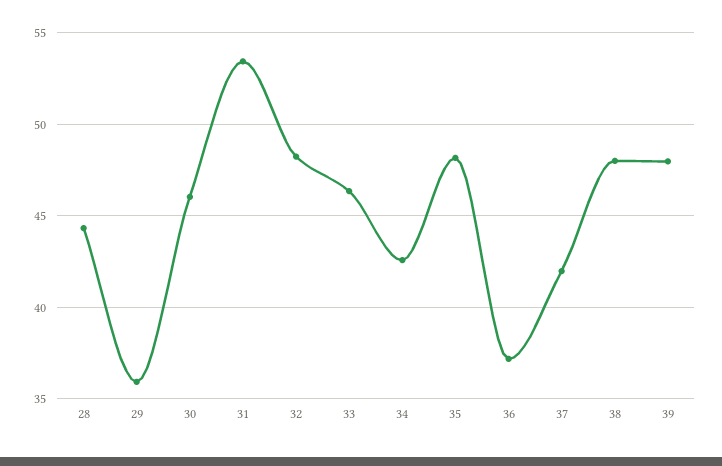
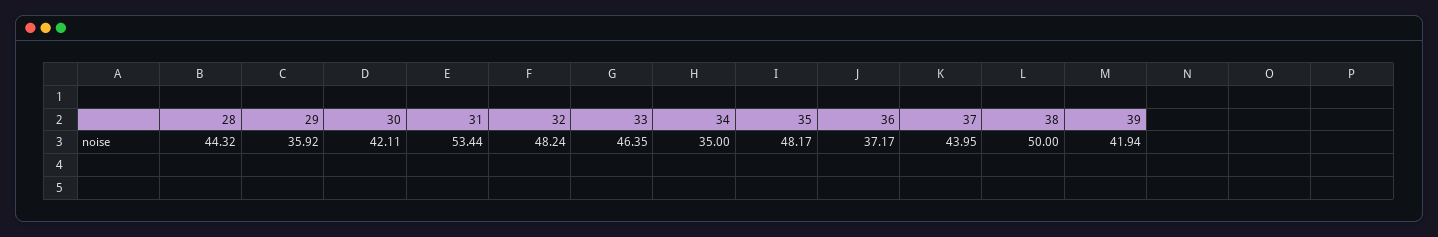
30: 46 -> 42.11
34: 42.5 -> 35
37: 42 -> 43.95
38: 48 -> 50
39: 48 -> 41.94

